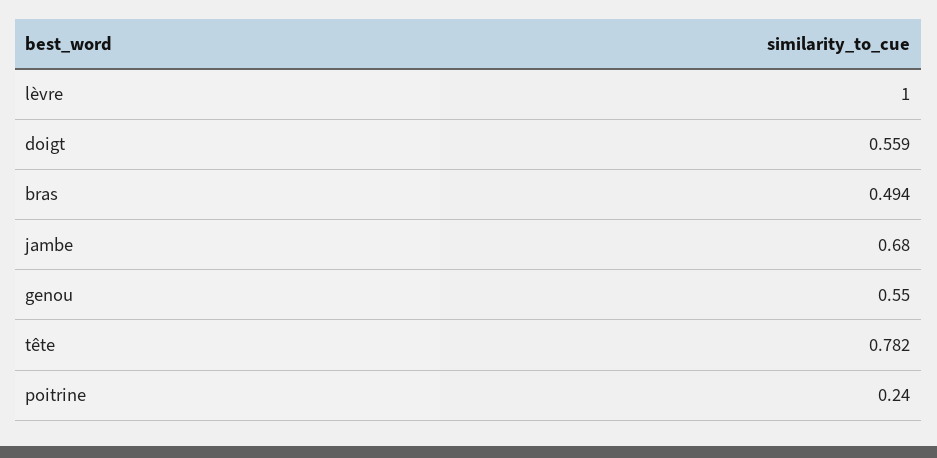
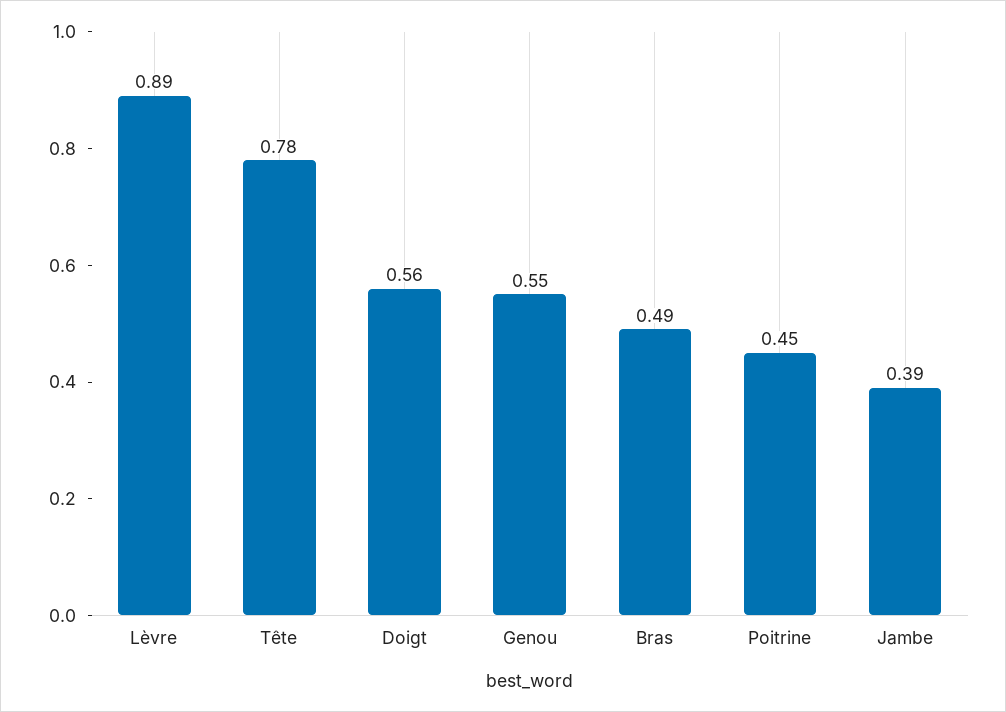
lèvre: 1 -> 0.89
jambe: 0.68 -> 0.39
poitrine: 0.24 -> 0.45

